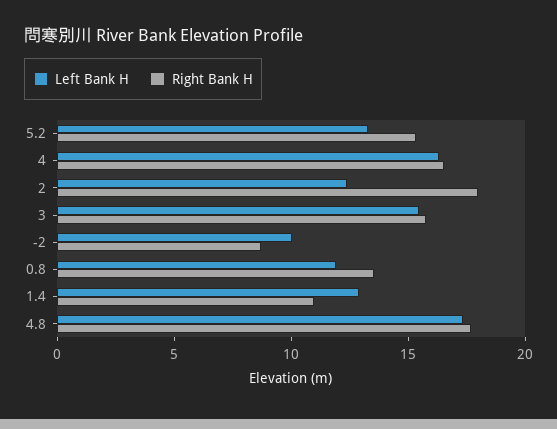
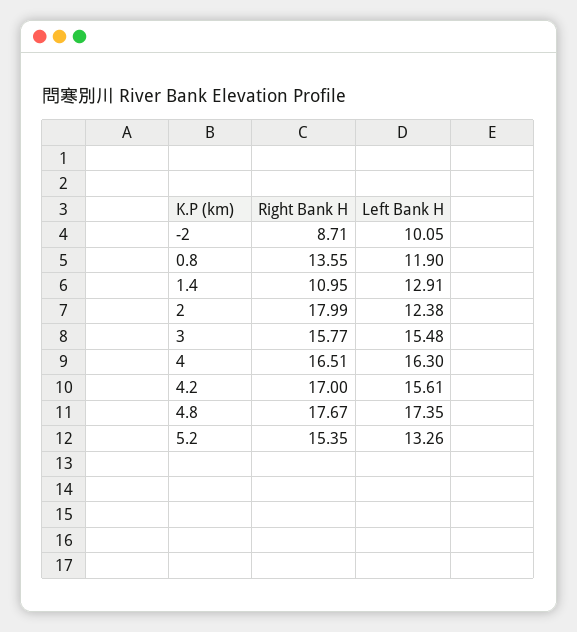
Right Bank H, 4.2: none -> 17
Left Bank H, 4.2: none -> 15.61

